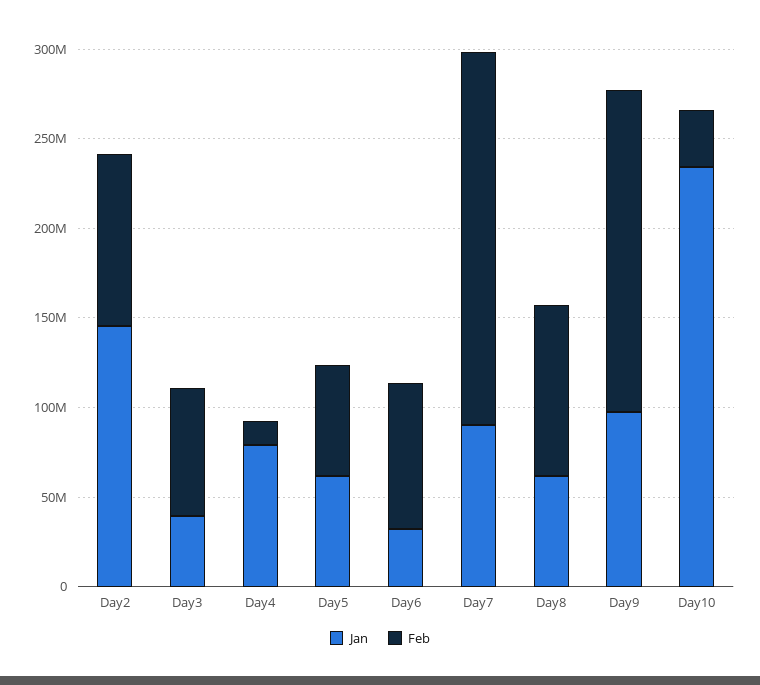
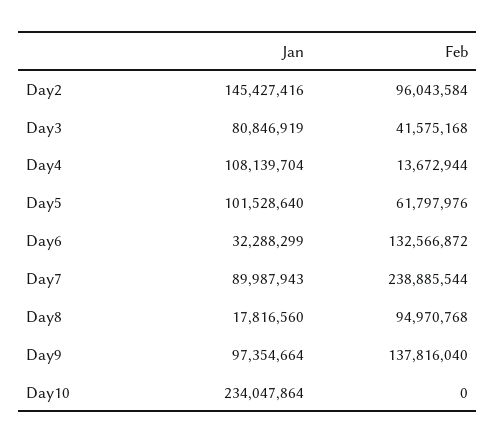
Jan, Day3: 40000000 -> 80846919
Feb, Day3: 70000000 -> 41575168
Jan, Day4: 80000000 -> 108139704
Jan, Day5: 60000000 -> 101528640
Feb, Day6: 80000000 -> 132566872
Feb, Day7: 210000000 -> 238885544
Jan, Day8: 60000000 -> 17816560
Feb, Day9: 180000000 -> 137816040
Feb, Day10: 30000000 -> 0

